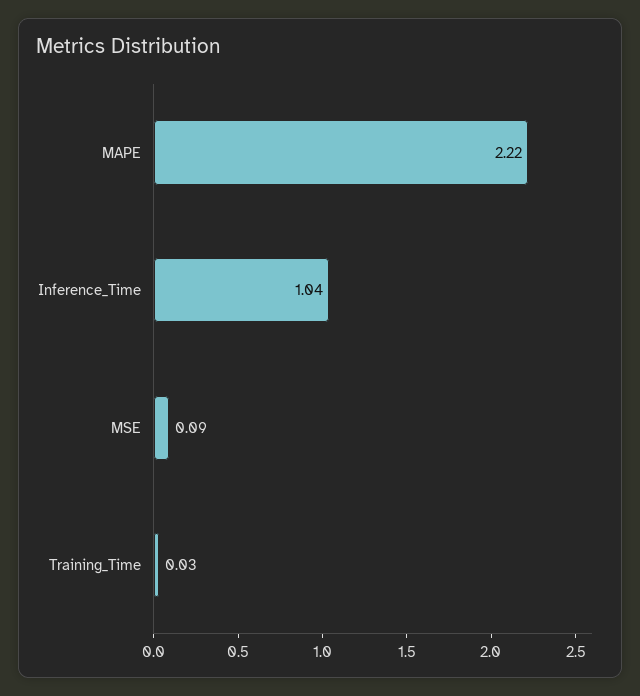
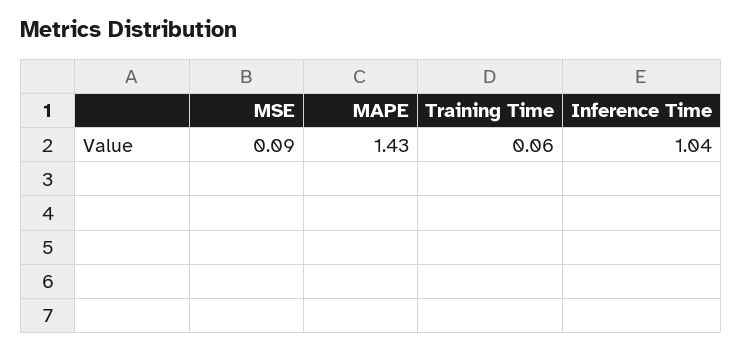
MAPE: 2.22 -> 1.43
Training_Time: 0.03 -> 0.06

